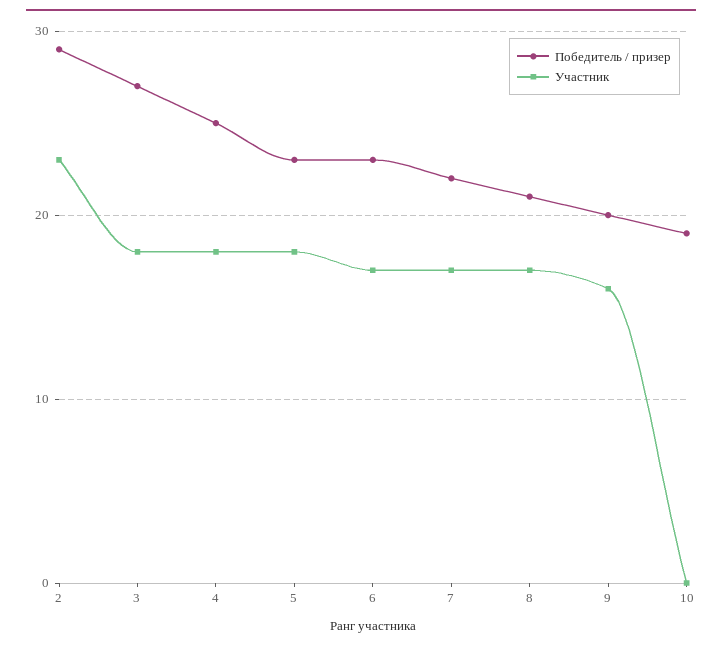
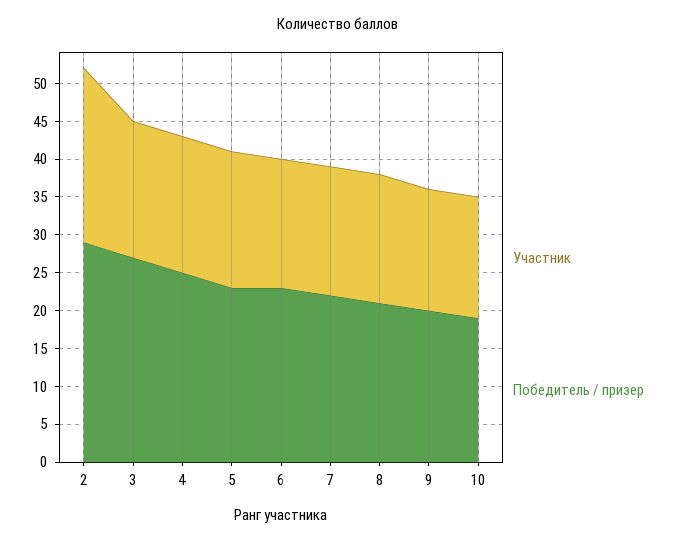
Участник, 10: 0 -> 15

